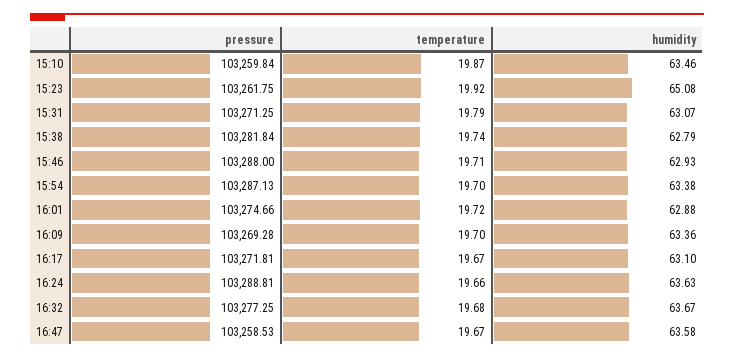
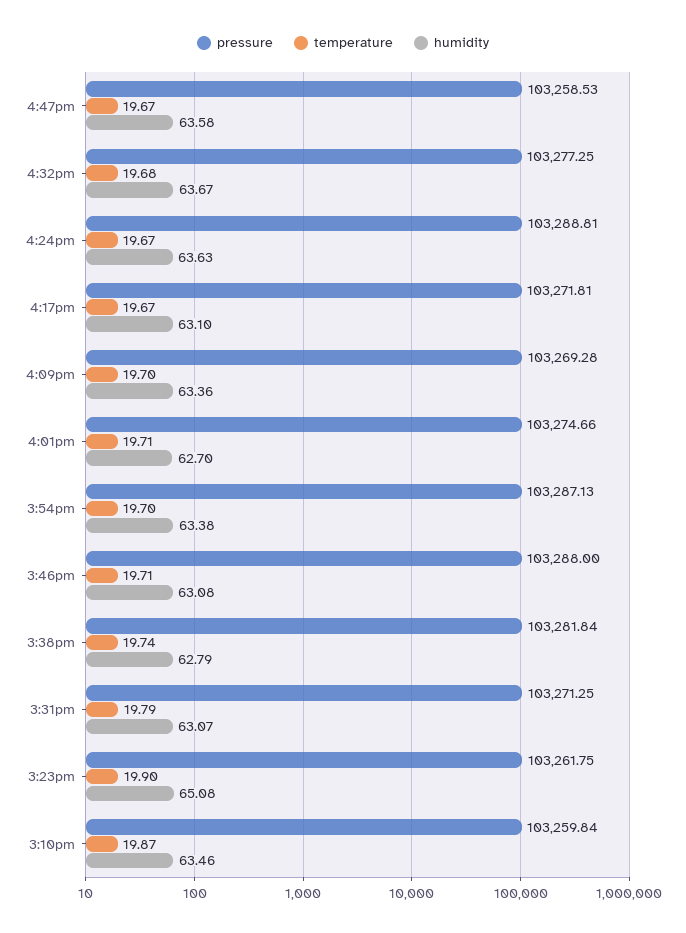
temperature, 15:23: 19.92 -> 19.9
humidity, 15:46: 62.93 -> 63.08
temperature, 16:01: 19.72 -> 19.71
humidity, 16:01: 62.88 -> 62.7
temperature, 16:24: 19.66 -> 19.67

